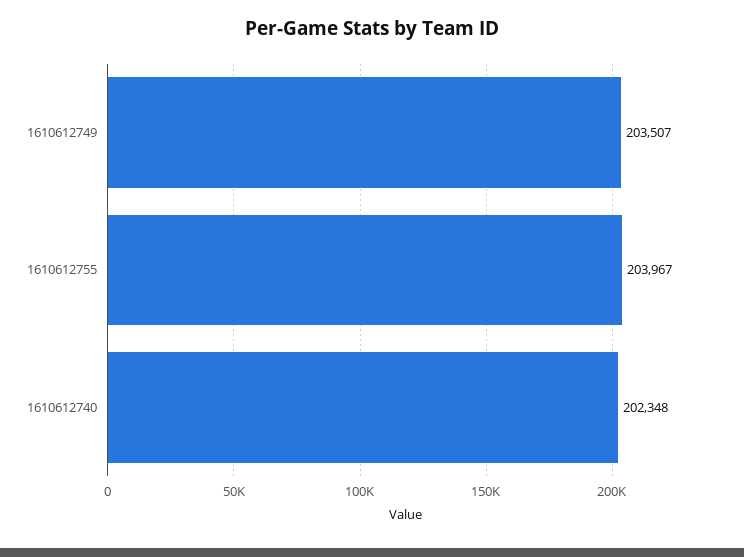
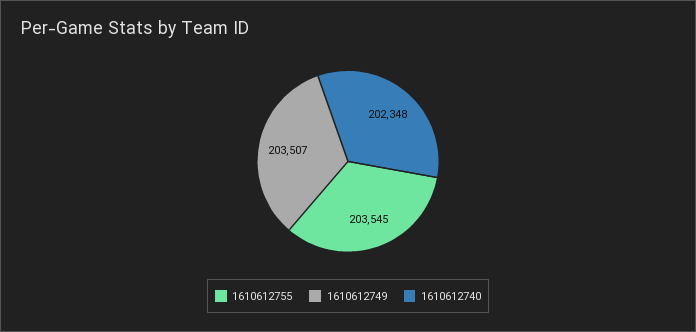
1610612755: 203967 -> 203545

